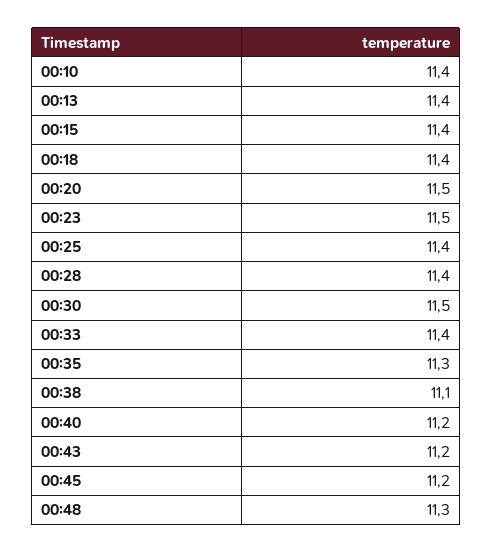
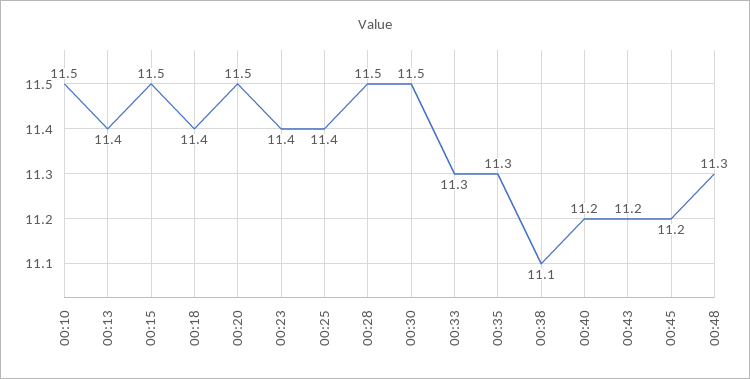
00:10: 11.4 -> 11.5
00:15: 11.4 -> 11.5
00:23: 11.5 -> 11.4
00:28: 11.4 -> 11.5
00:33: 11.4 -> 11.3

